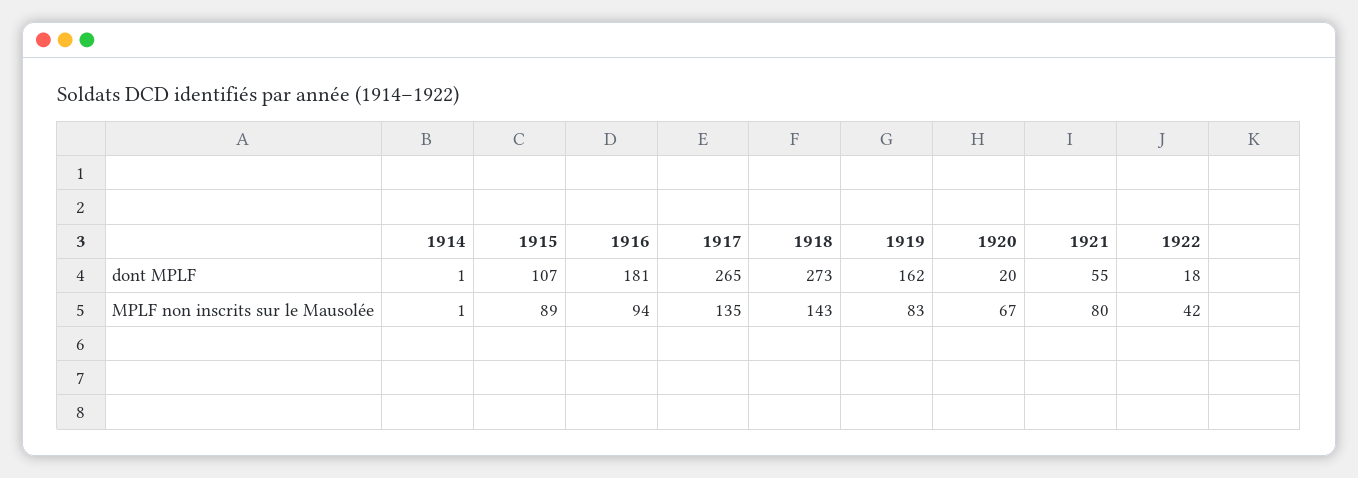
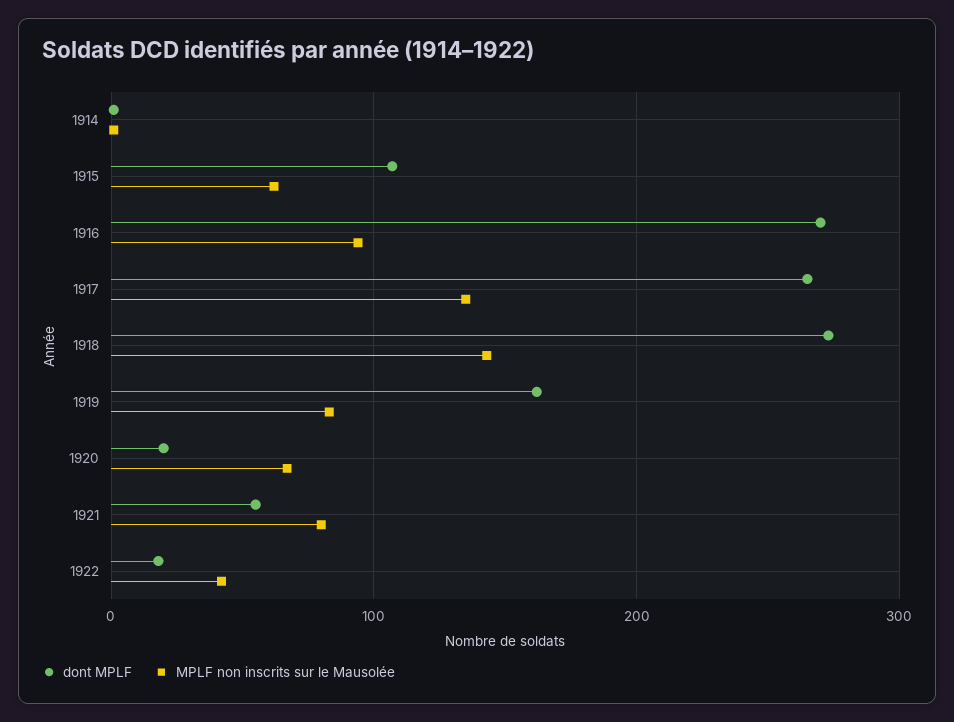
dont MPLF, 1916: 181 -> 270
MPLF non inscrits sur le Mausolée, 1915: 89 -> 60

